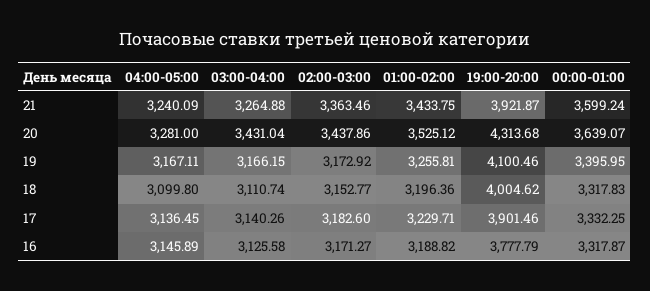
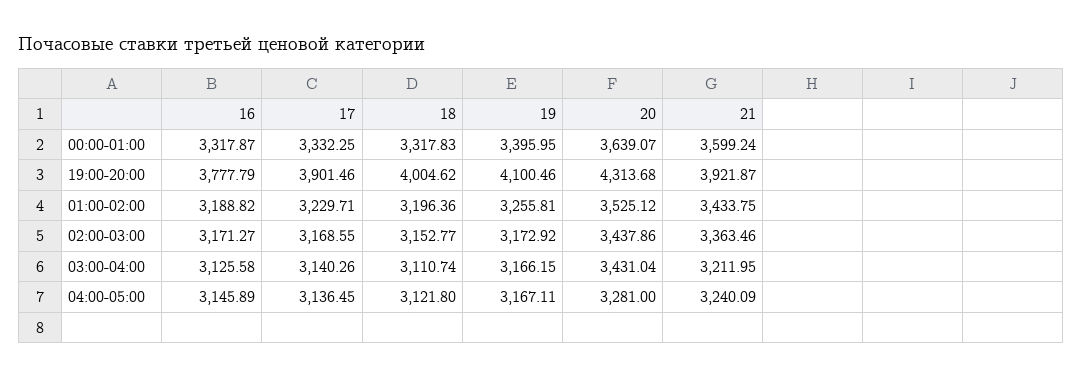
03:00-04:00, 21: 3264.88 -> 3211.95
04:00-05:00, 18: 3099.8 -> 3121.8
02:00-03:00, 17: 3182.6 -> 3168.55

